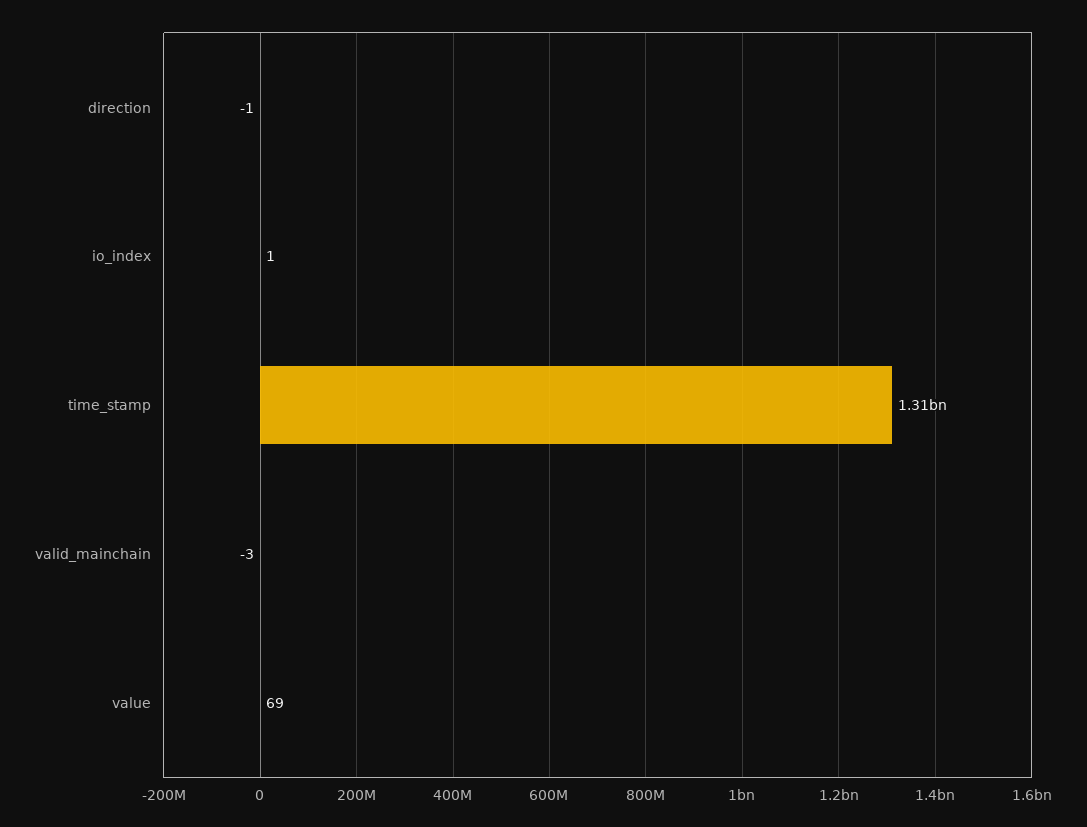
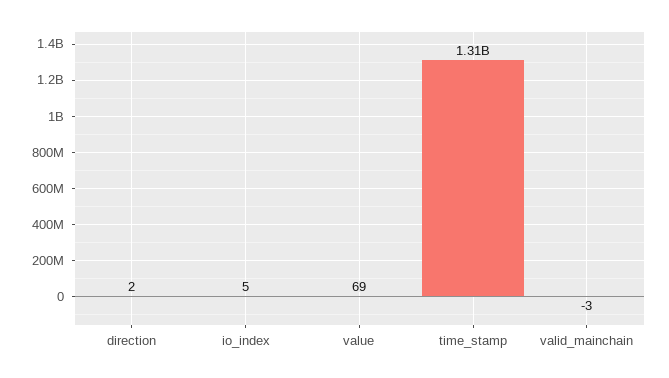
direction: -1 -> 2
io_index: 1 -> 5

